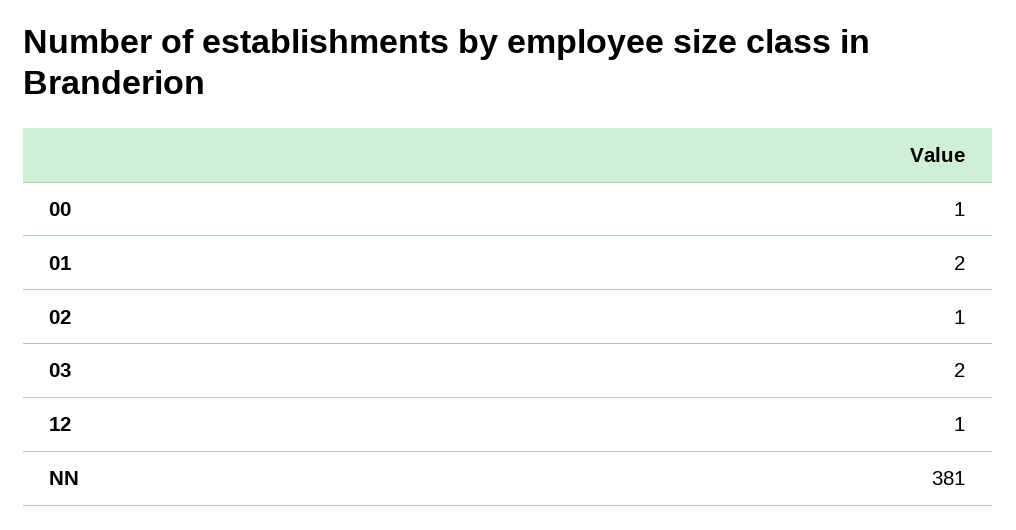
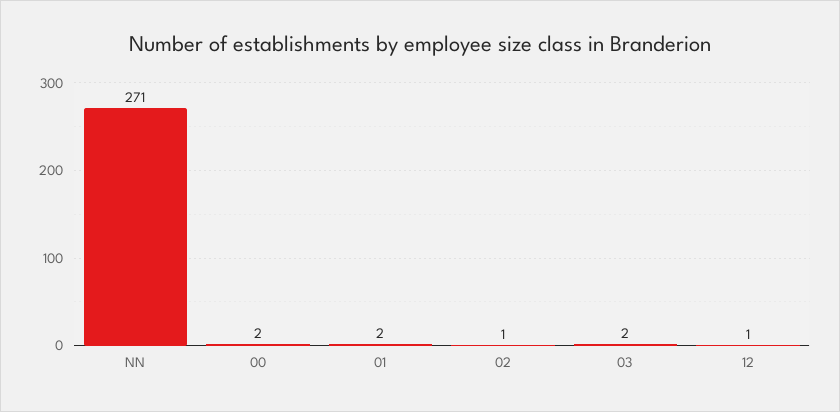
00: 1 -> 2
NN: 381 -> 271

